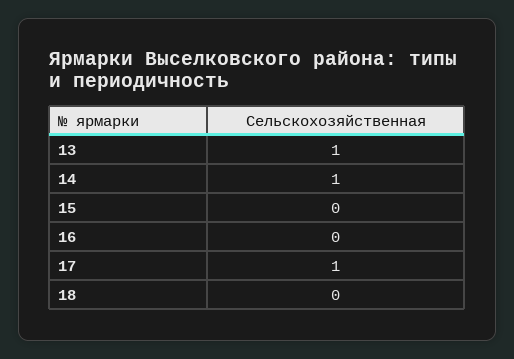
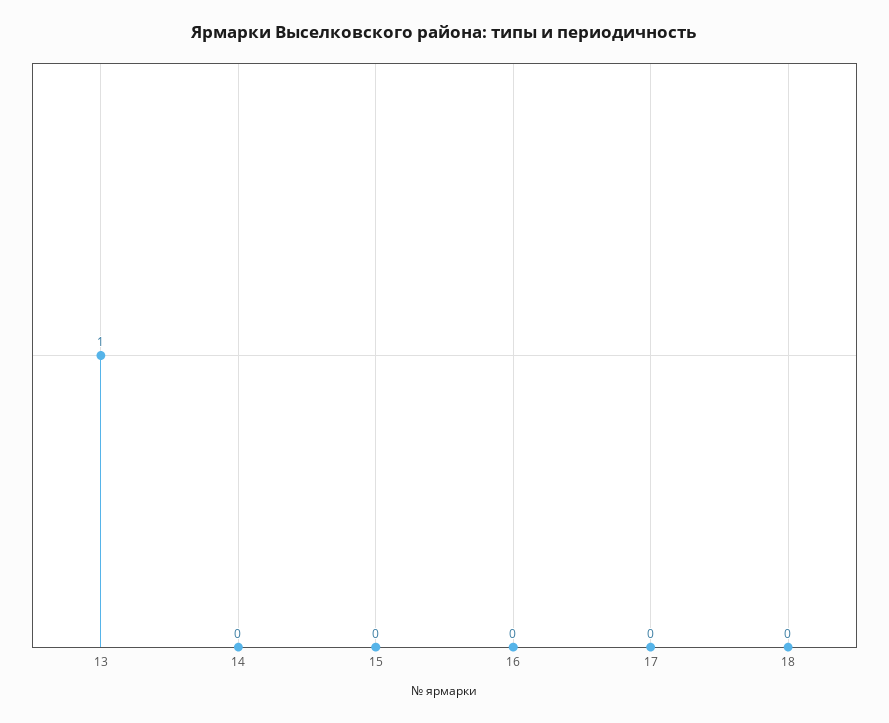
14: 1 -> 0
17: 1 -> 0

